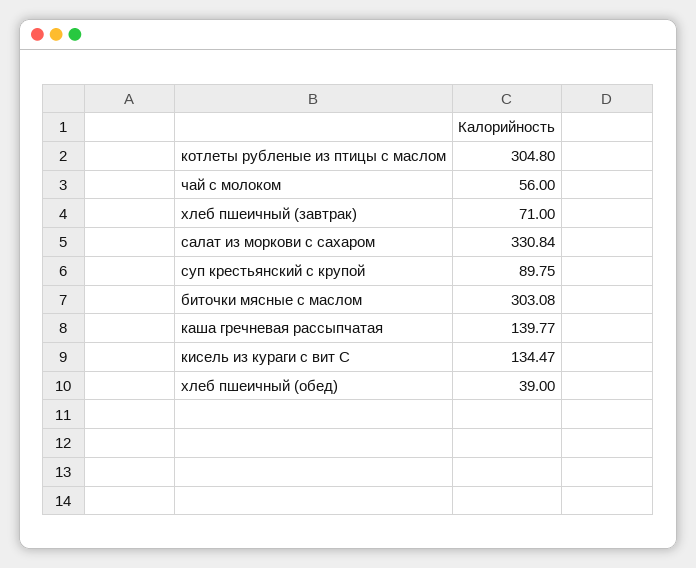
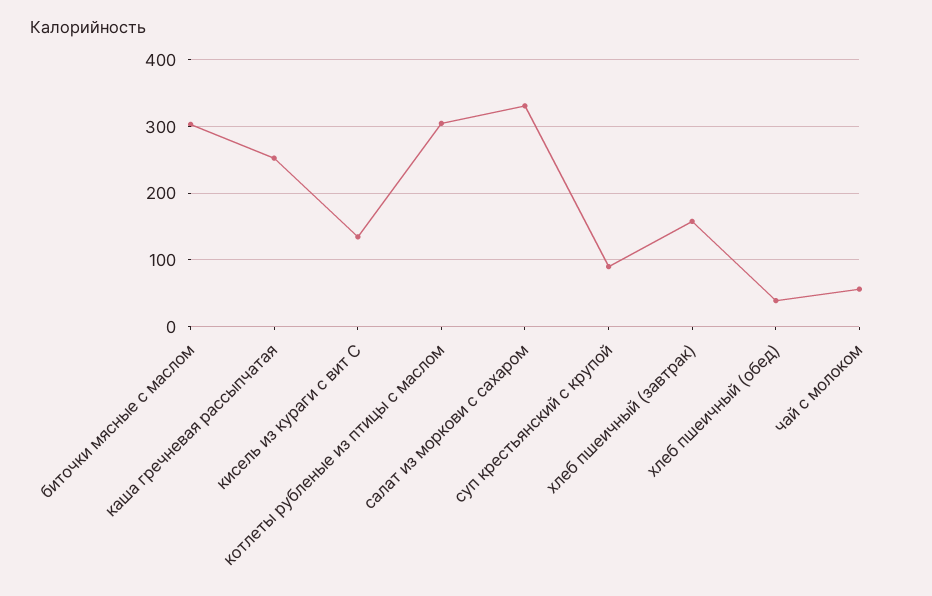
хлеб пшеичный (завтрак): 71 -> 160
каша гречневая рассыпчатая: 139.77 -> 250

